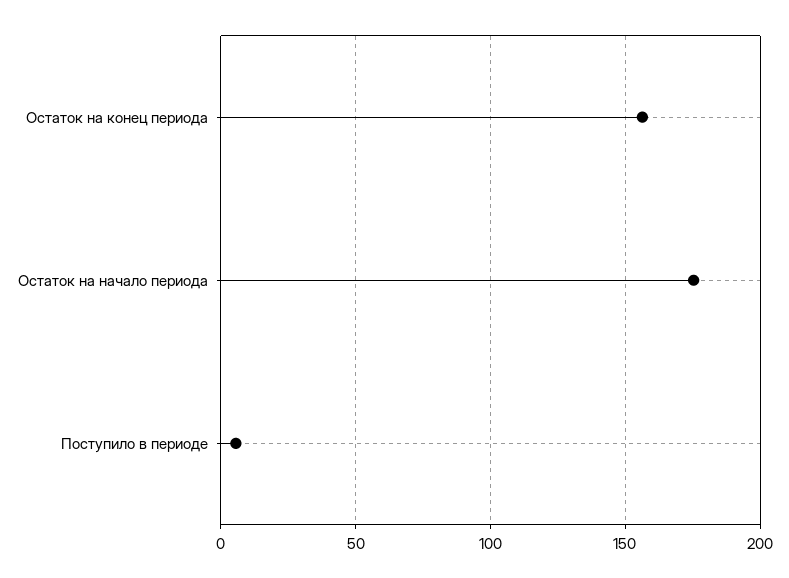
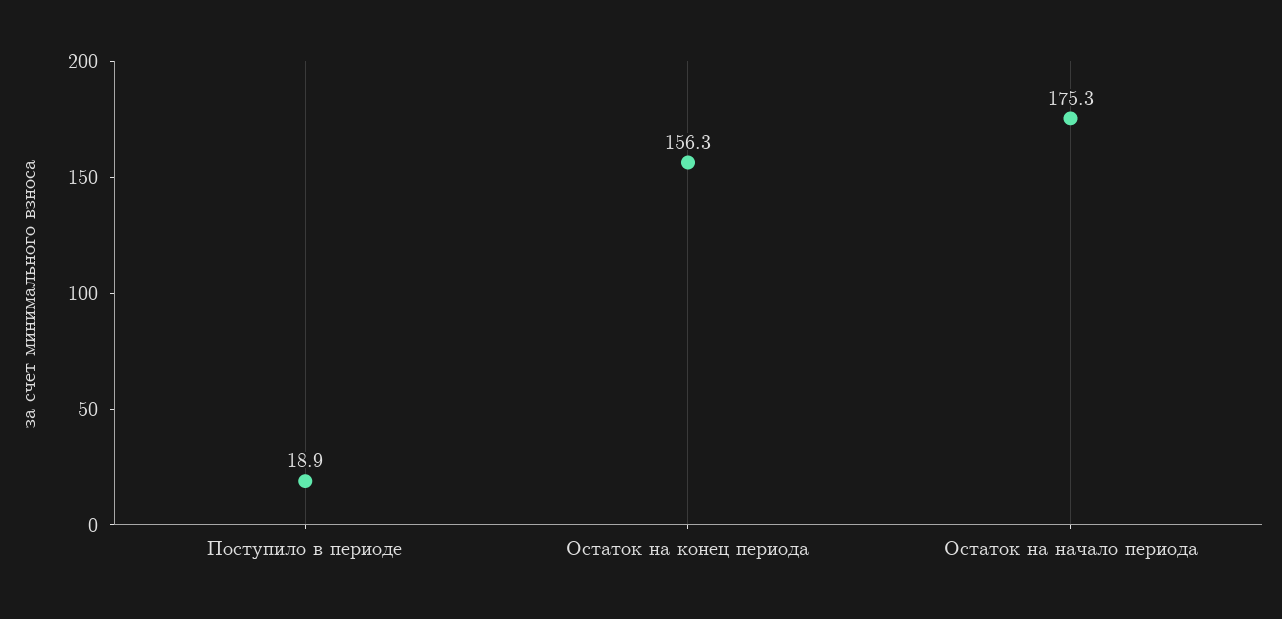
Поступило в периоде: 5 -> 18.9

